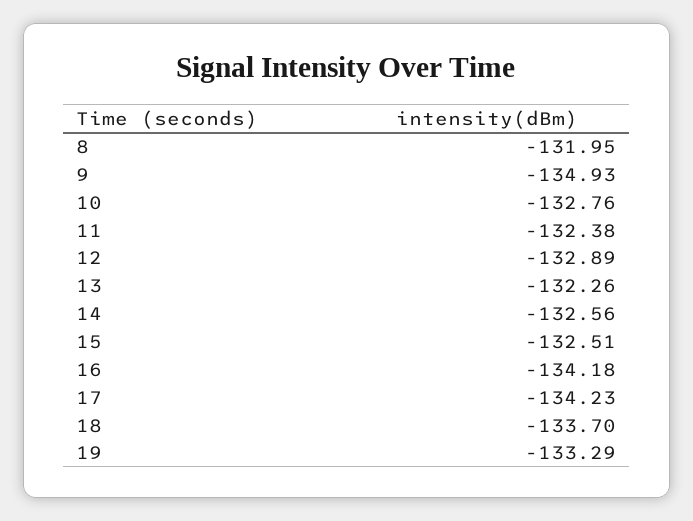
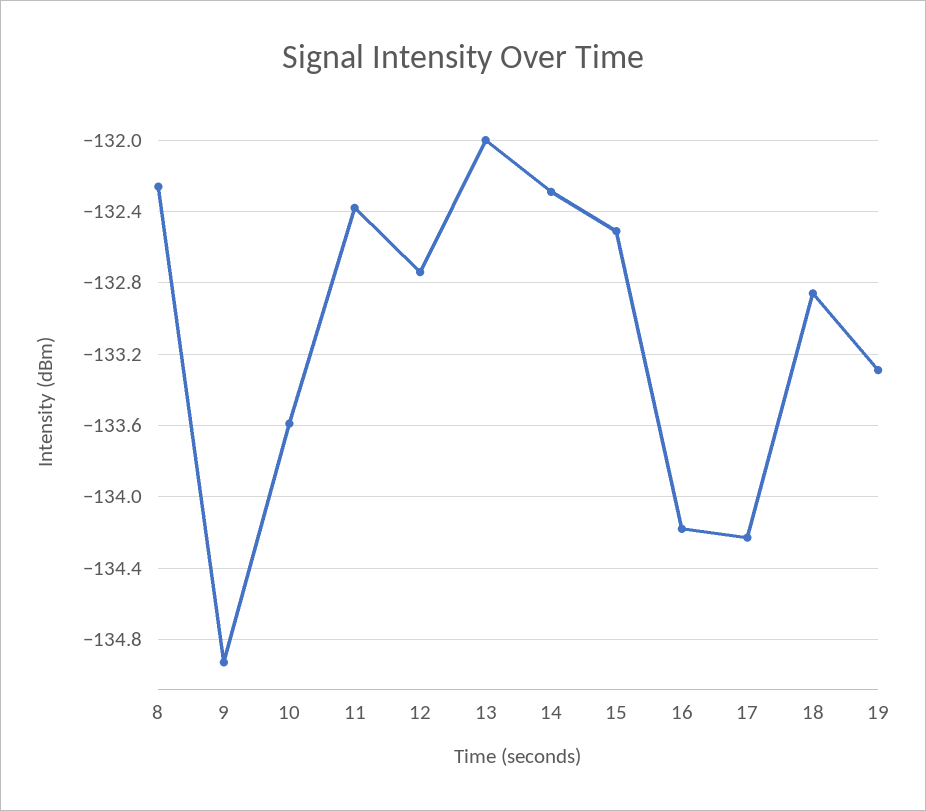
8: -131.95 -> -132.25
10: -132.76 -> -133.6
12: -132.89 -> -132.75
13: -132.26 -> -132
14: -132.56 -> -132.3
18: -133.7 -> -132.85

